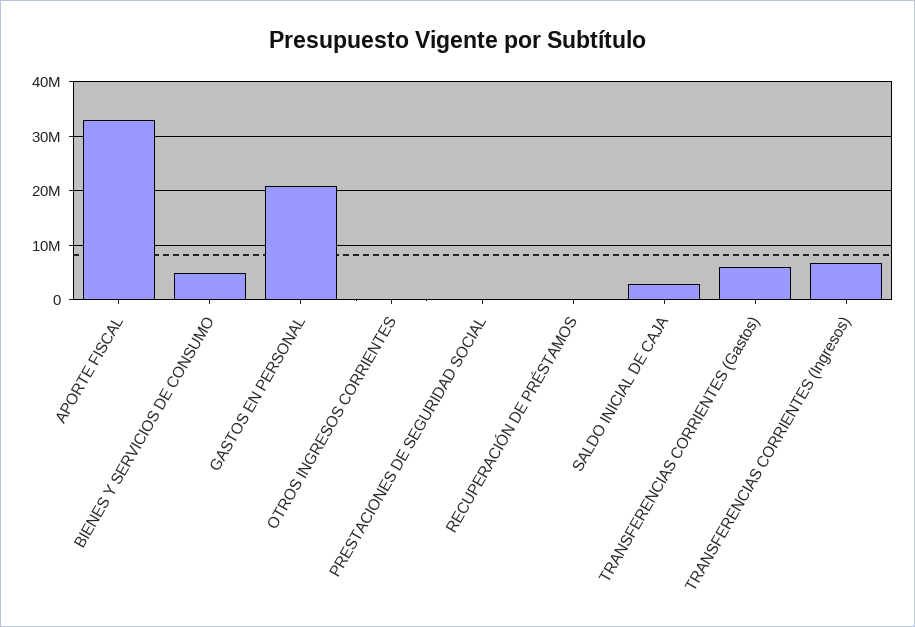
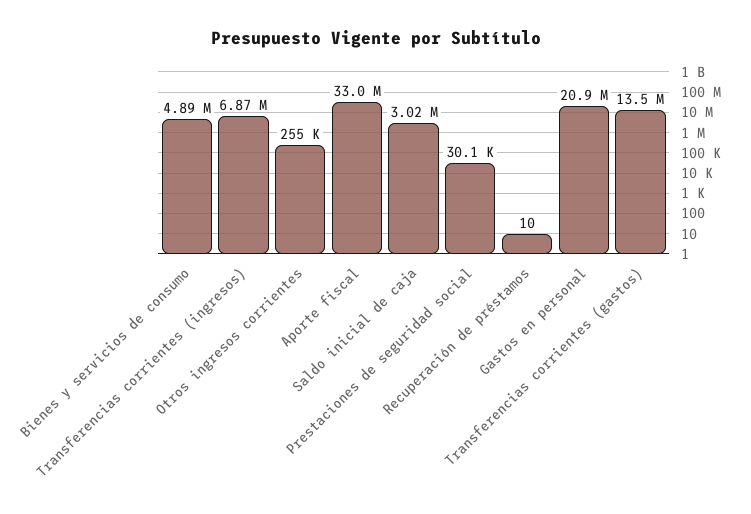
TRANSFERENCIAS CORRIENTES (Gastos): 6000000 -> 13500000

